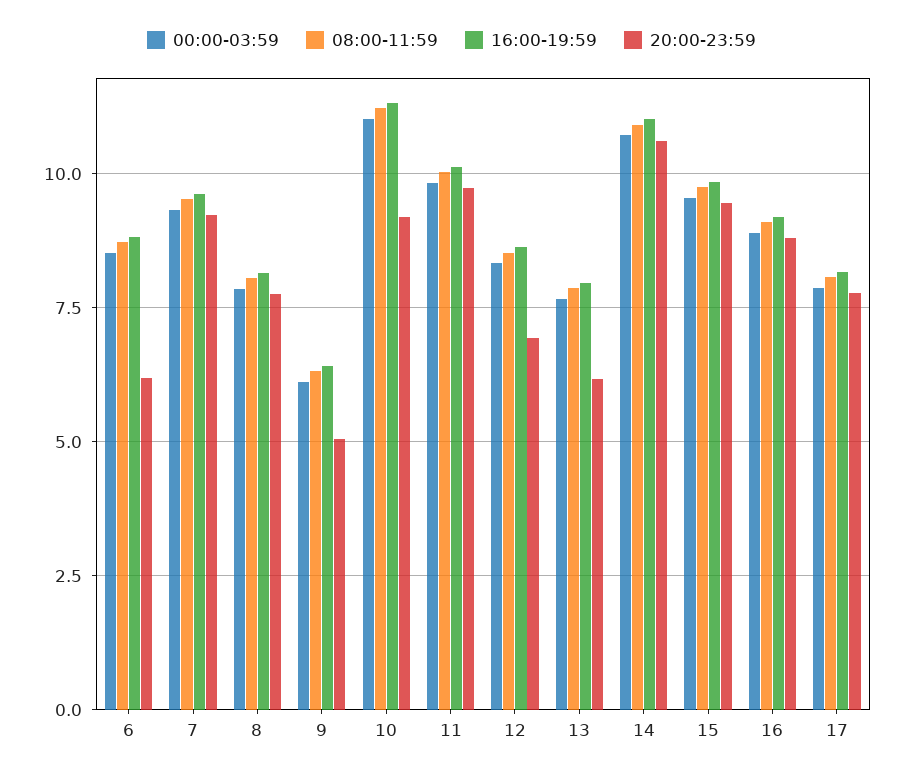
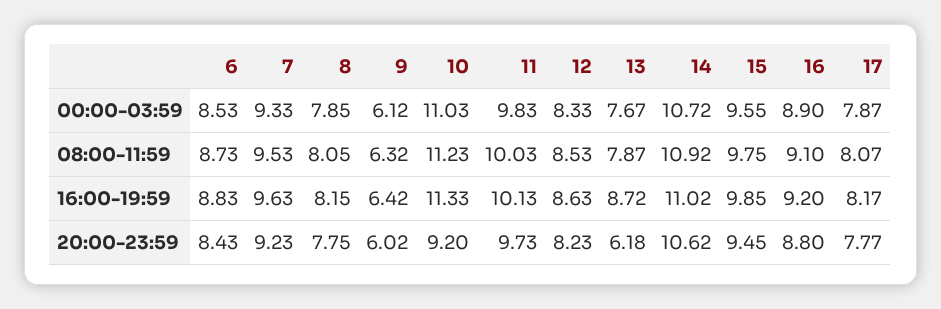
20:00-23:59, 6: 6.25 -> 8.43
20:00-23:59, 9: 5 -> 6.02
20:00-23:59, 12: 7 -> 8.23
16:00-19:59, 13: 8 -> 8.72

